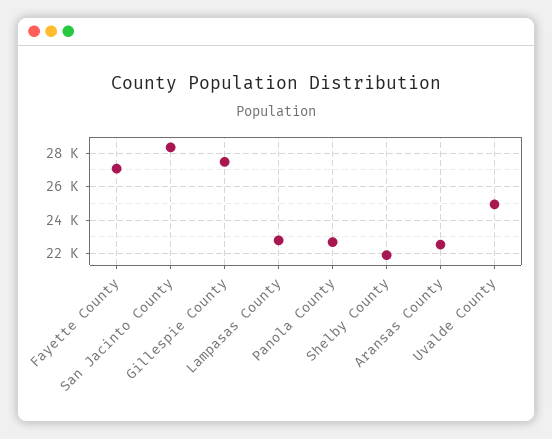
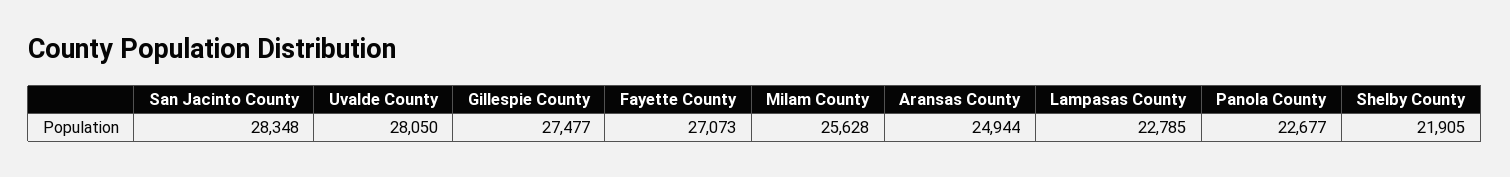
Aransas County: 22500 -> 24944
Uvalde County: 25000 -> 28050
Milam County: none -> 25628

